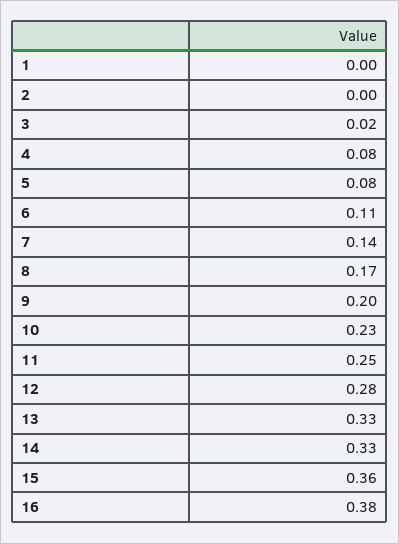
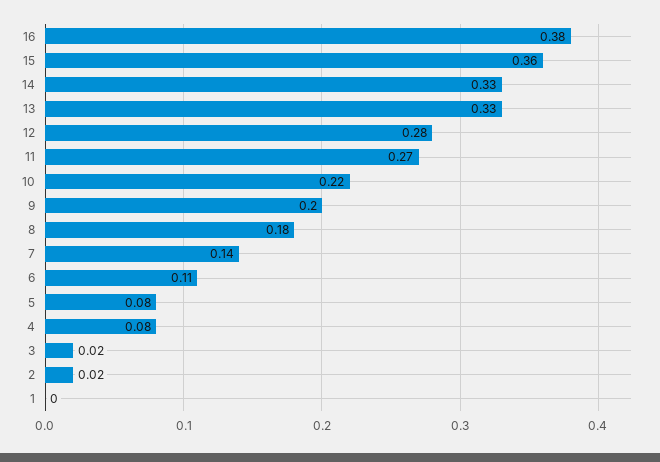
2: 0 -> 0.02
8: 0.17 -> 0.18
10: 0.23 -> 0.22
11: 0.25 -> 0.27

